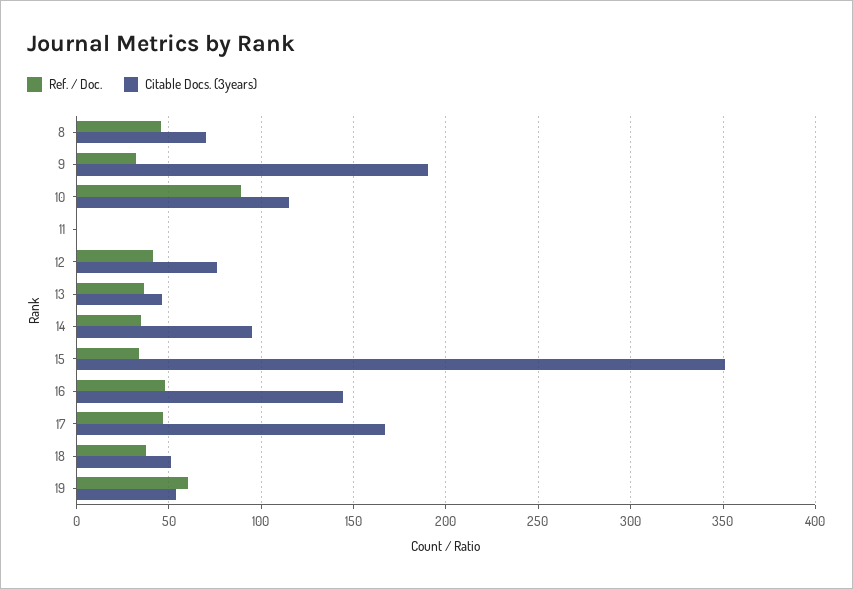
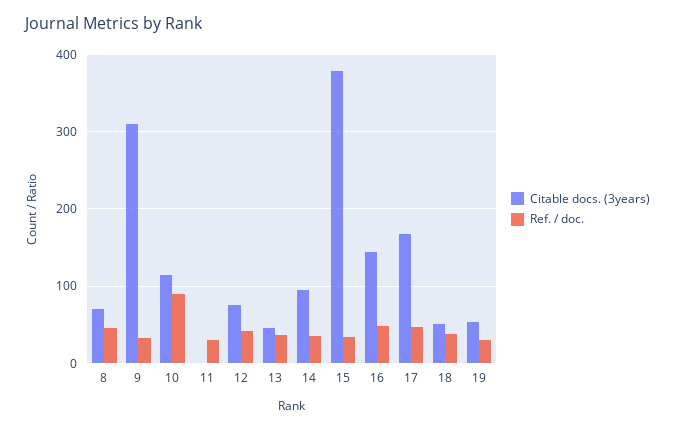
Citable Docs. (3years), 9: 190 -> 310
Ref. / Doc., 11: 0 -> 30
Citable Docs. (3years), 15: 350 -> 380
Ref. / Doc., 19: 60 -> 30

